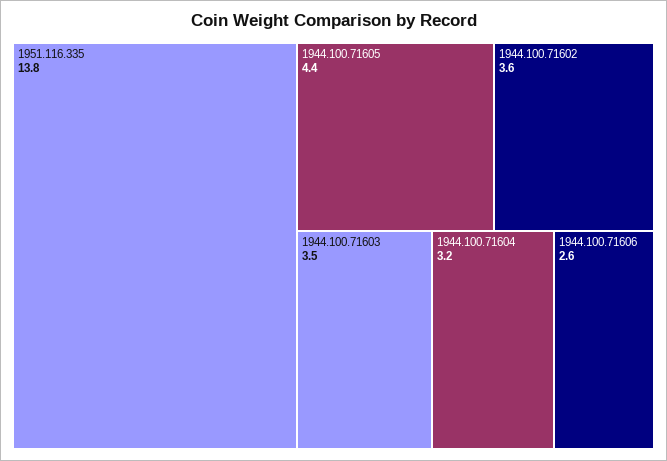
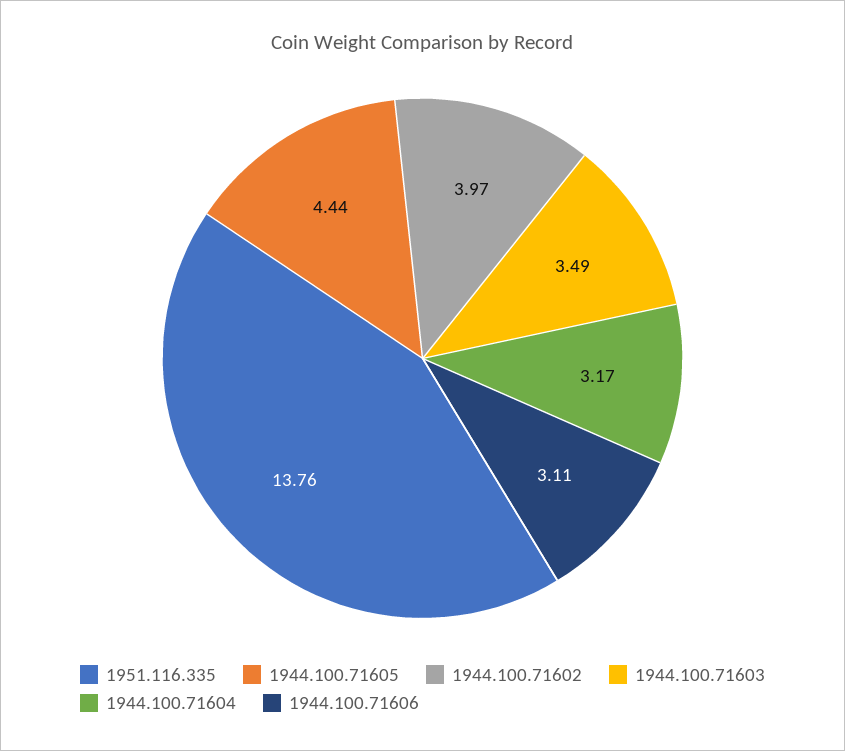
1944.100.71602: 3.6 -> 3.97
1944.100.71606: 2.6 -> 3.11

